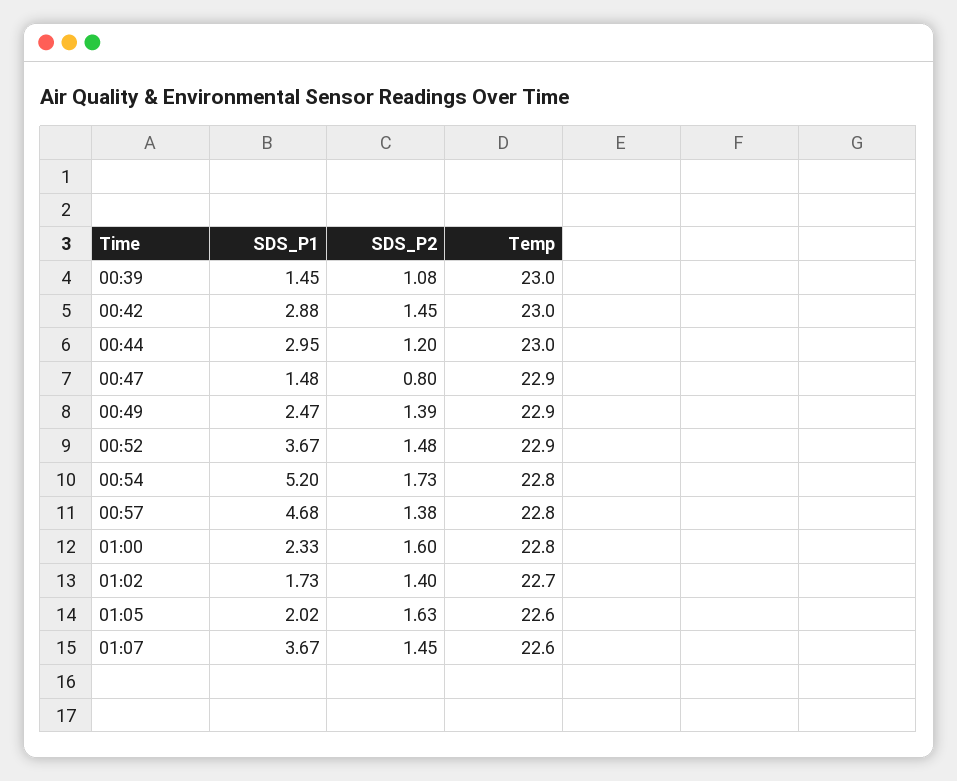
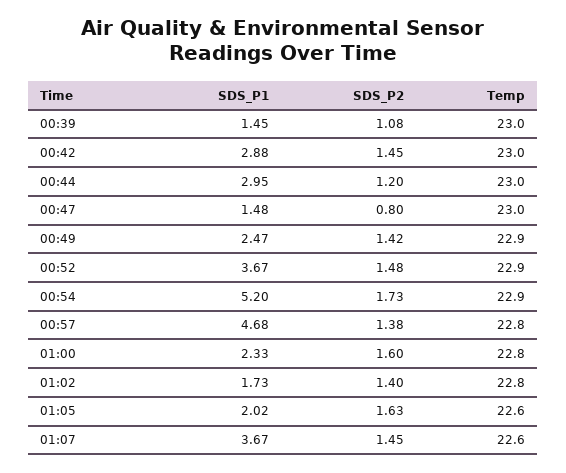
Temp, 00:47: 22.9 -> 23
SDS_P2, 00:49: 1.39 -> 1.42
Temp, 00:54: 22.8 -> 22.9
Temp, 01:02: 22.7 -> 22.8

